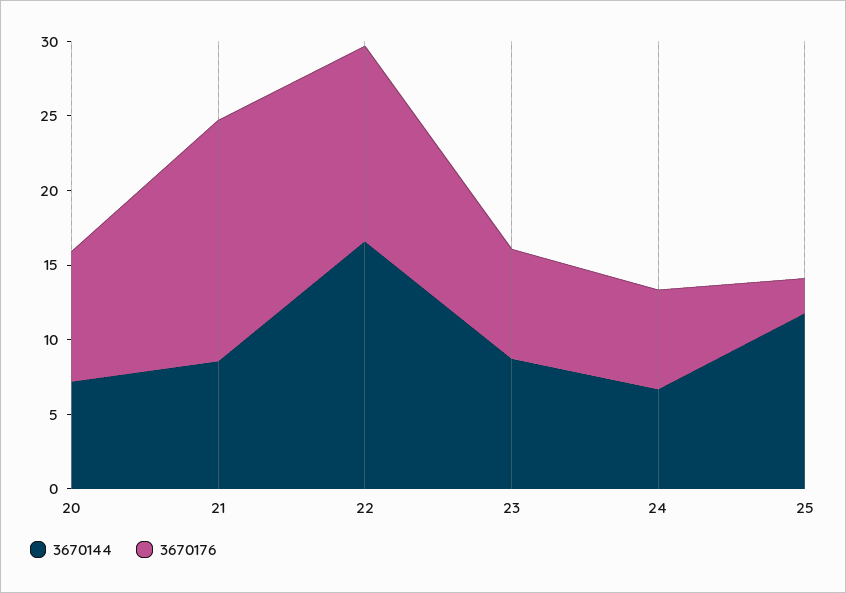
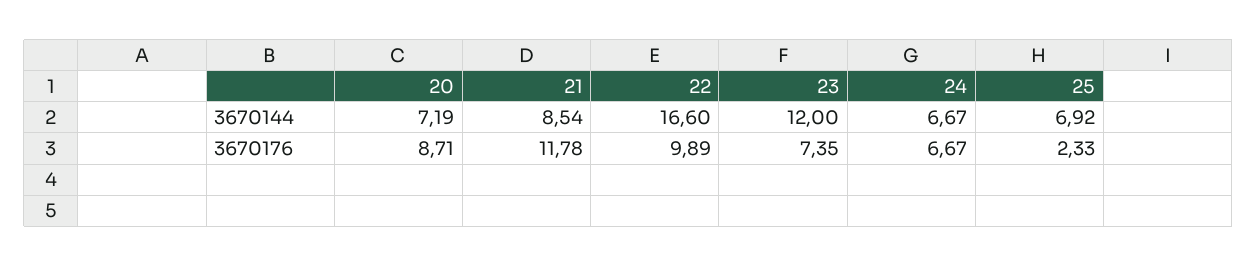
3670176, 21: 16 -> 11.78
3670176, 22: 13 -> 9.89
3670144, 23: 9 -> 12
3670144, 25: 12 -> 6.92

